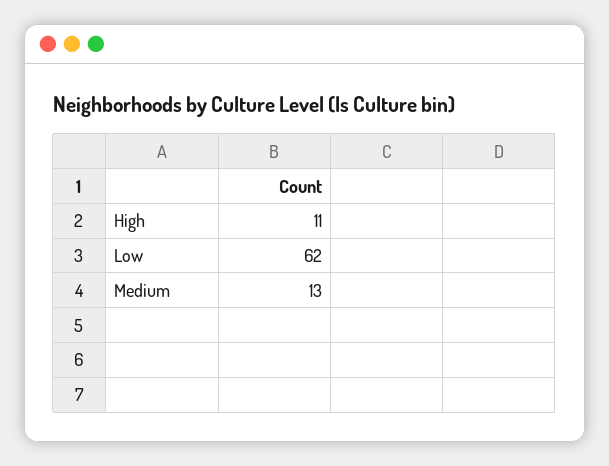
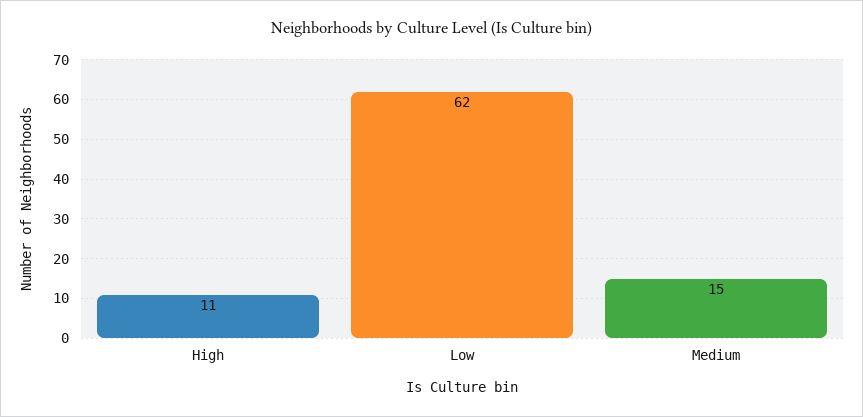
Medium: 13 -> 15

